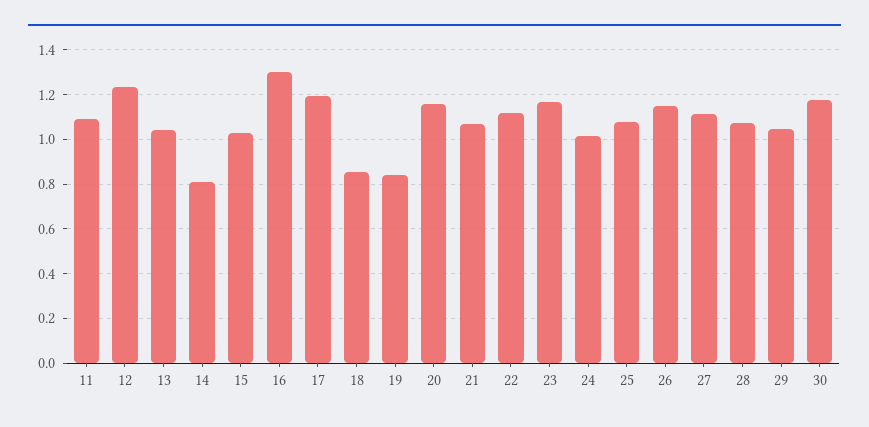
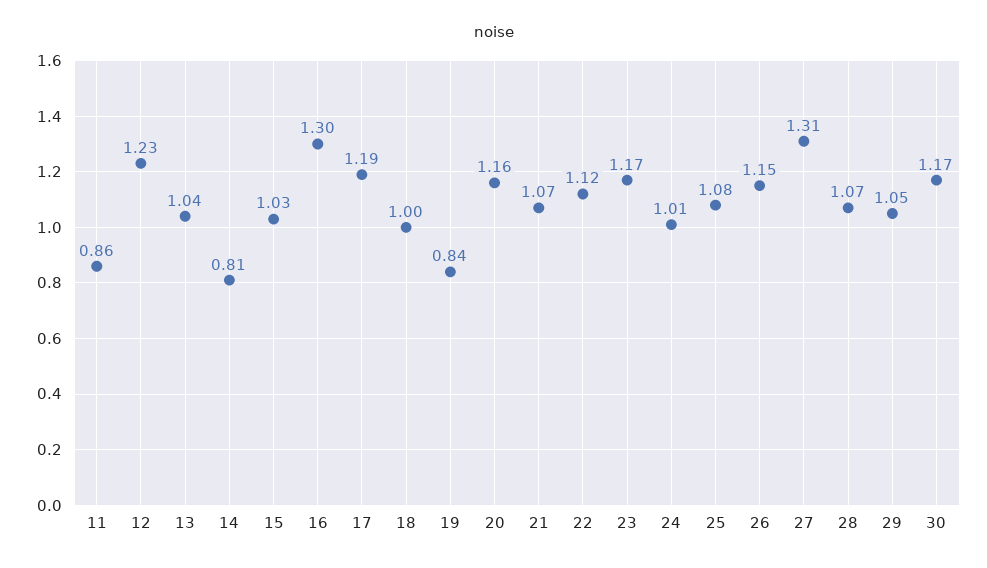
11: 1.1 -> 0.86
18: 0.85 -> 1
27: 1.1 -> 1.31

